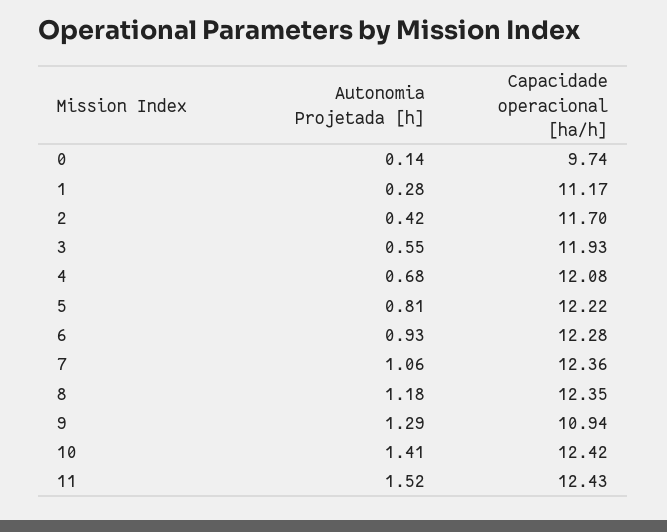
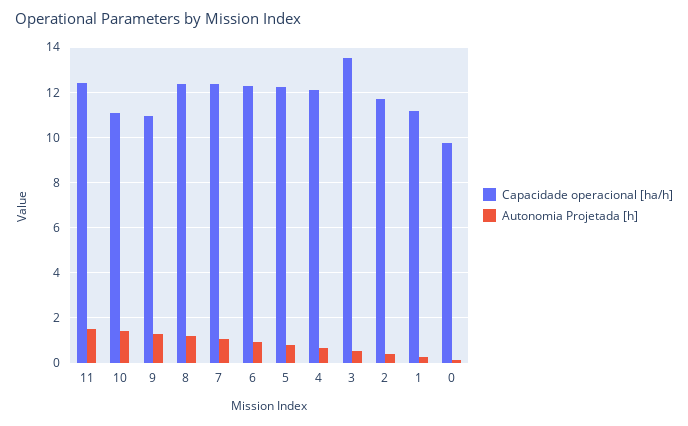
Capacidade operacional [ha/h], 3: 11.93 -> 13.5
Capacidade operacional [ha/h], 10: 12.42 -> 11

